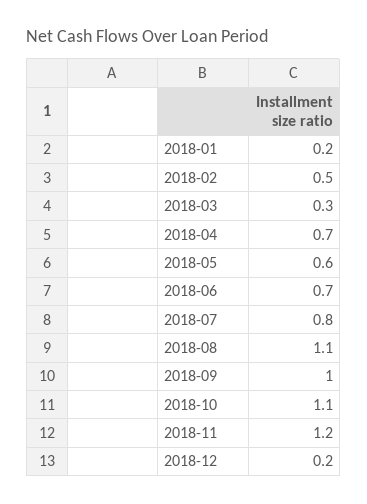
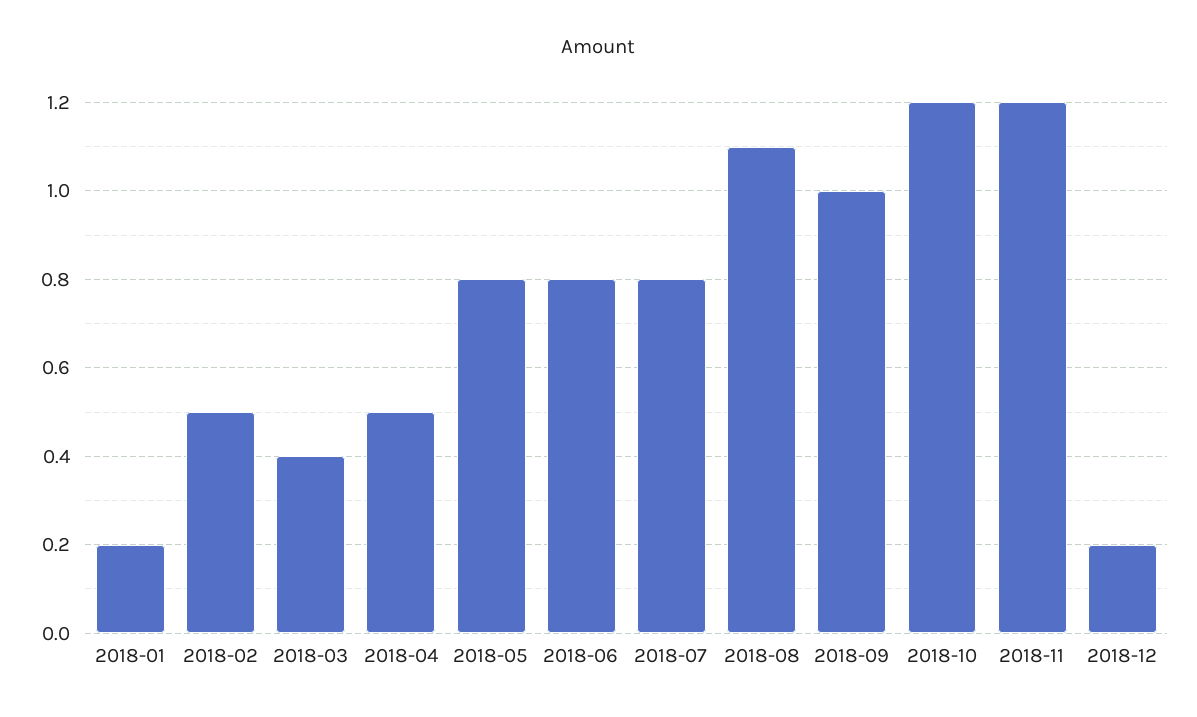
2018-03: 0.3 -> 0.4
2018-04: 0.7 -> 0.5
2018-05: 0.6 -> 0.8
2018-06: 0.7 -> 0.8
2018-10: 1.1 -> 1.2

